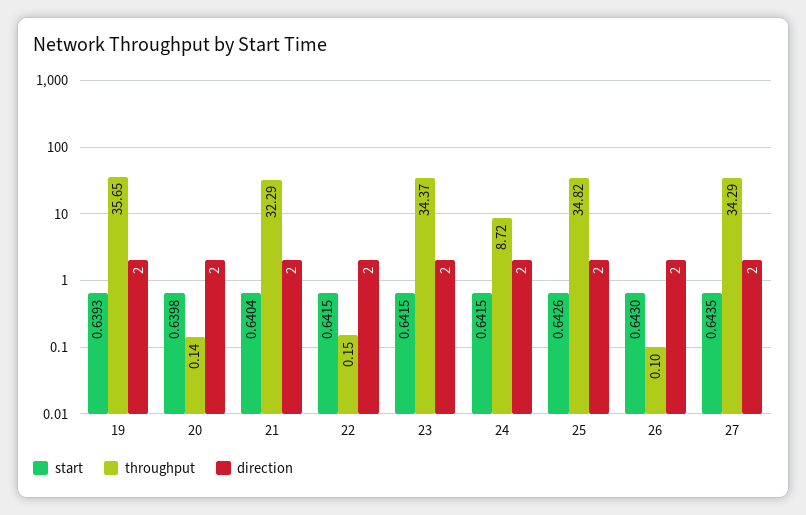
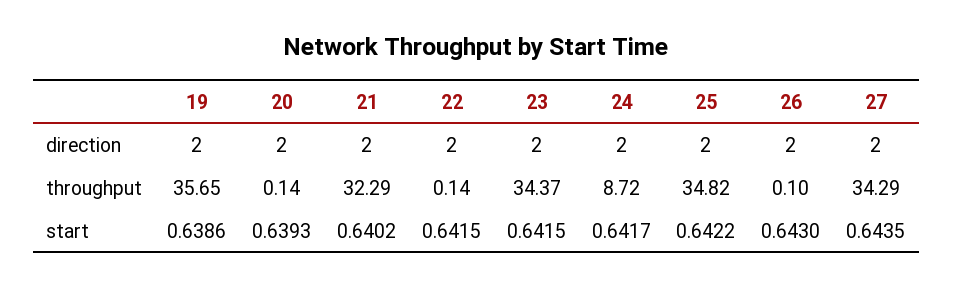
start, 19: 0.6393 -> 0.6386
start, 20: 0.6398 -> 0.6393
start, 21: 0.6404 -> 0.6402
throughput, 22: 0.15 -> 0.14
start, 24: 0.6415 -> 0.6417
start, 25: 0.6426 -> 0.6422

